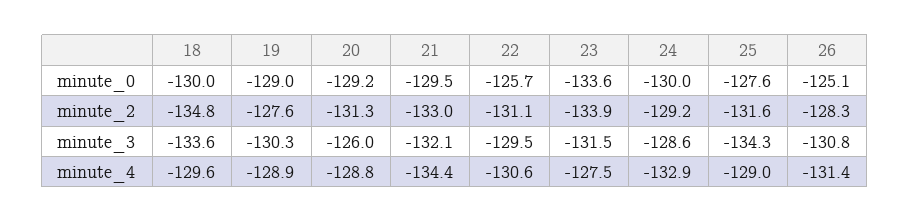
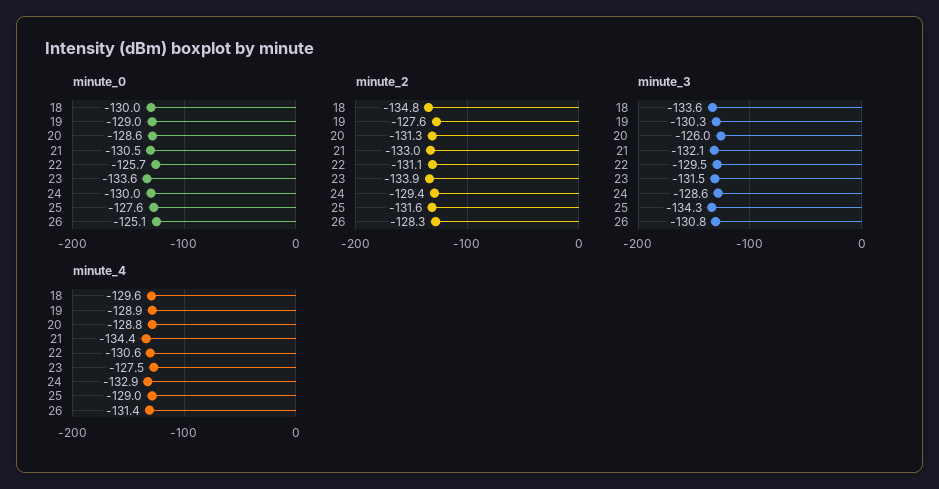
minute_0, 20: -129.2 -> -128.6
minute_0, 21: -129.5 -> -130.5
minute_2, 24: -129.2 -> -129.4

